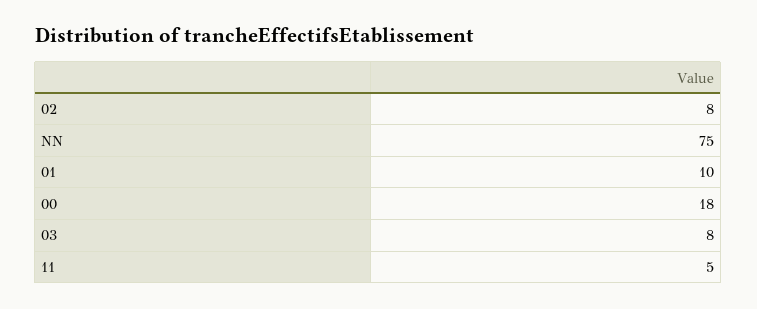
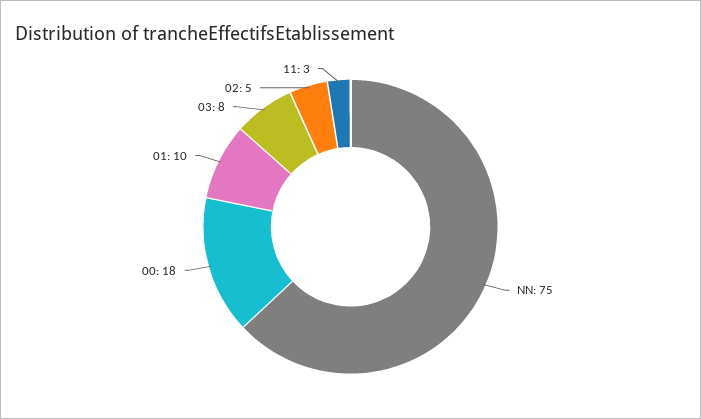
02: 8 -> 5
11: 5 -> 3

